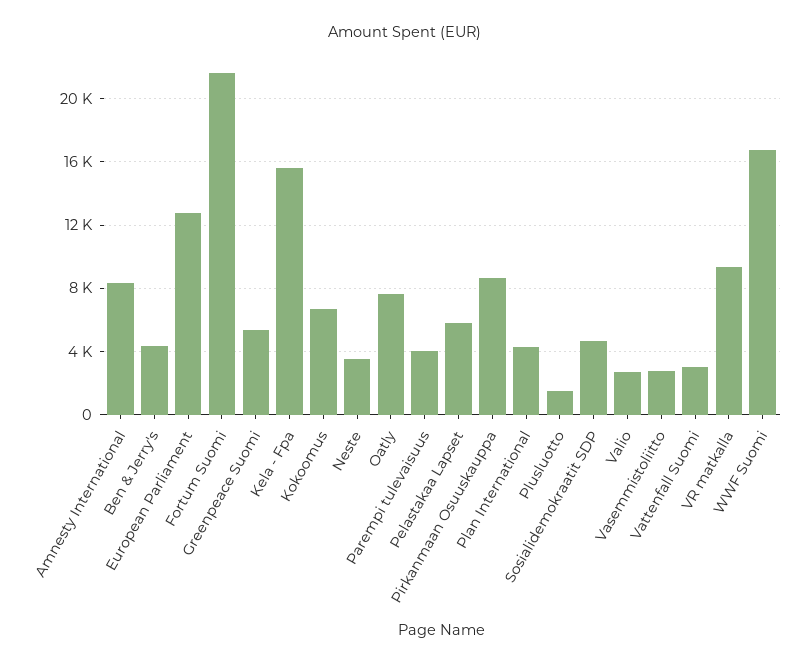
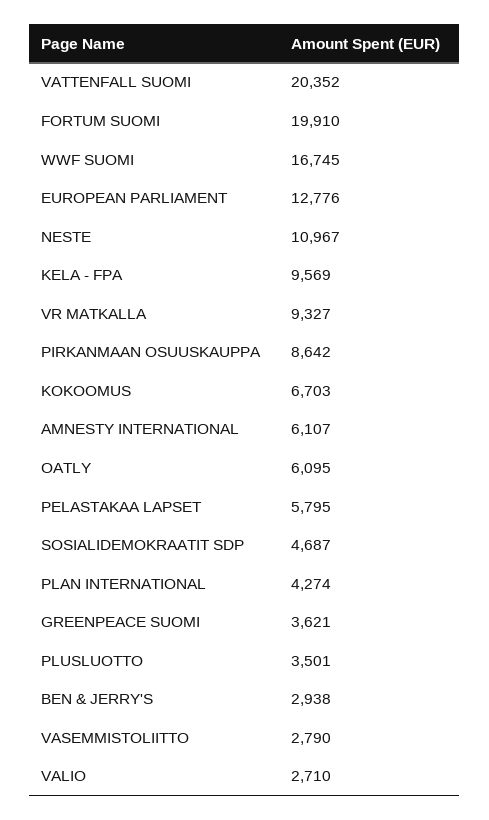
Amnesty International: 8500 -> 6107
Ben & Jerry's: 4500 -> 2938
Fortum Suomi: 21500 -> 19910
Greenpeace Suomi: 5500 -> 3621
Kela - Fpa: 15500 -> 9569
Neste: 3500 -> 10967
Oatly: 7500 -> 6095
Parempi tulevaisuus: 4000 -> none
Plusluotto: 1500 -> 3501
Vattenfall Suomi: 3000 -> 20352

